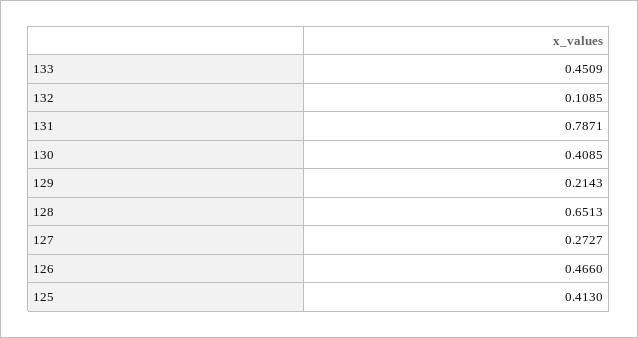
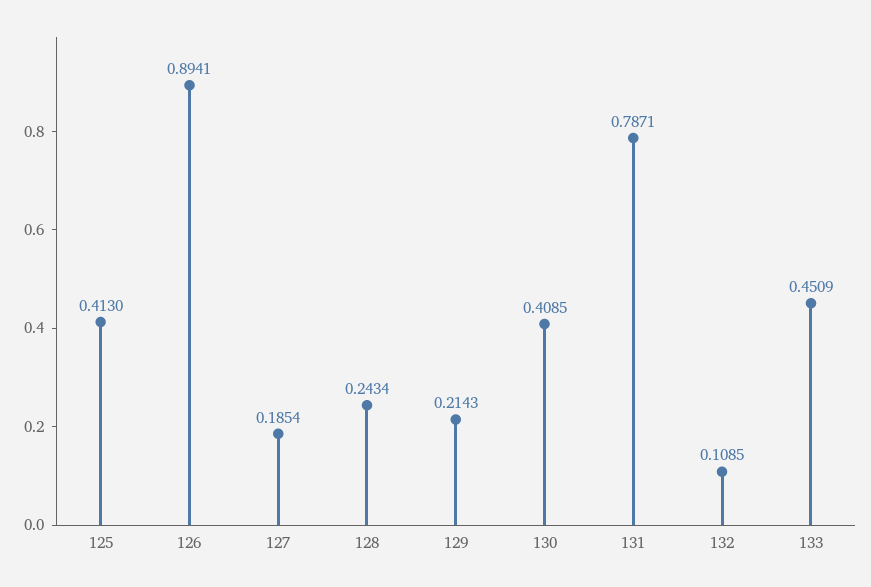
128: 0.6513 -> 0.2434
127: 0.2727 -> 0.1854
126: 0.466 -> 0.8941

